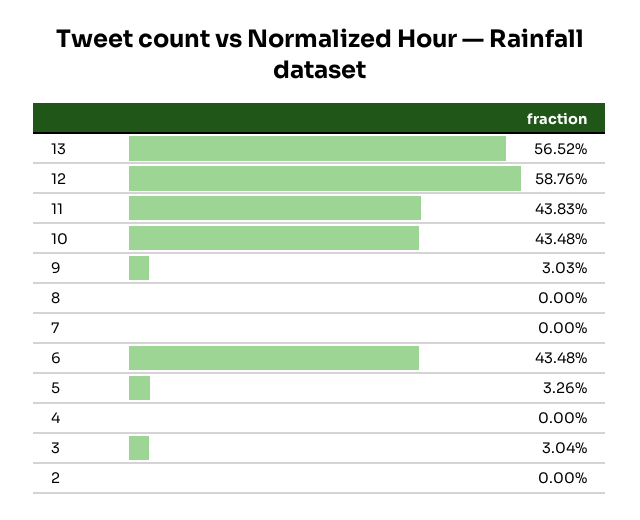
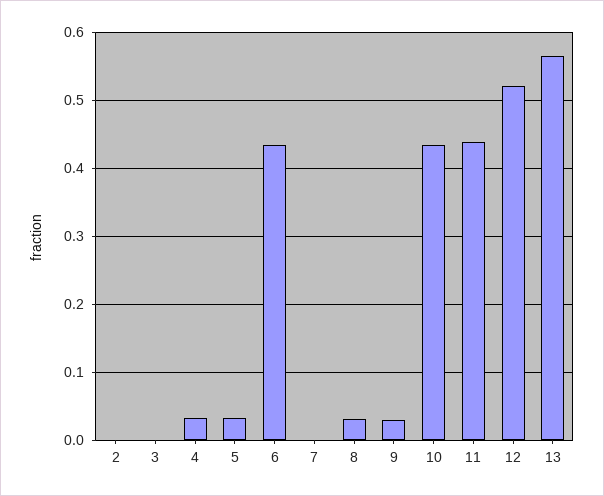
12: 0.5876 -> 0.52
8: 0 -> 0.03
4: 0 -> 0.03
3: 0.0304 -> 0

